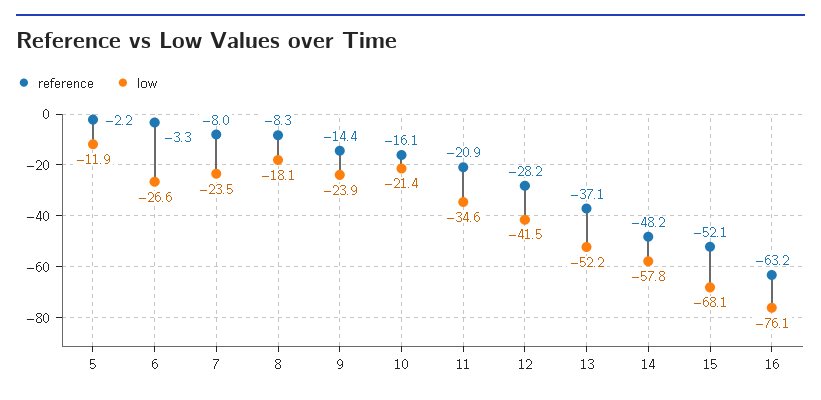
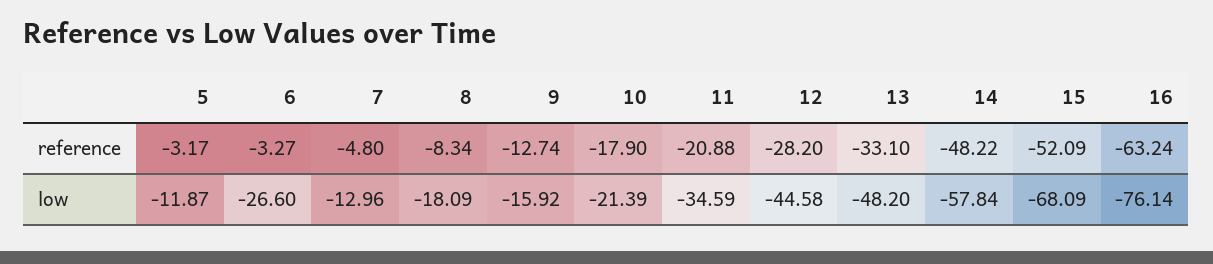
reference, 5: -2.2 -> -3.17
reference, 7: -8 -> -4.8
low, 7: -23.5 -> -12.96
reference, 9: -14.4 -> -12.74
low, 9: -23.9 -> -15.92
reference, 10: -16.1 -> -17.9
low, 12: -41.5 -> -44.58
reference, 13: -37.1 -> -33.1
low, 13: -52.2 -> -48.2

